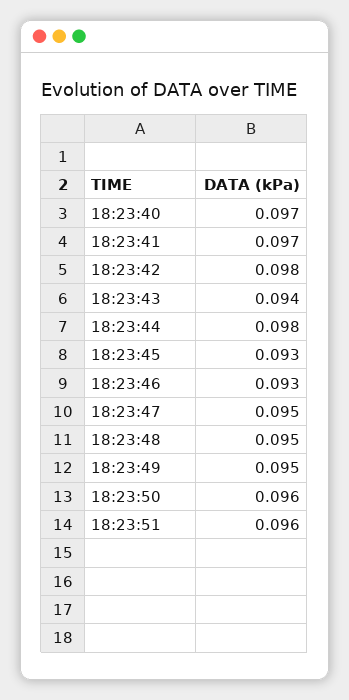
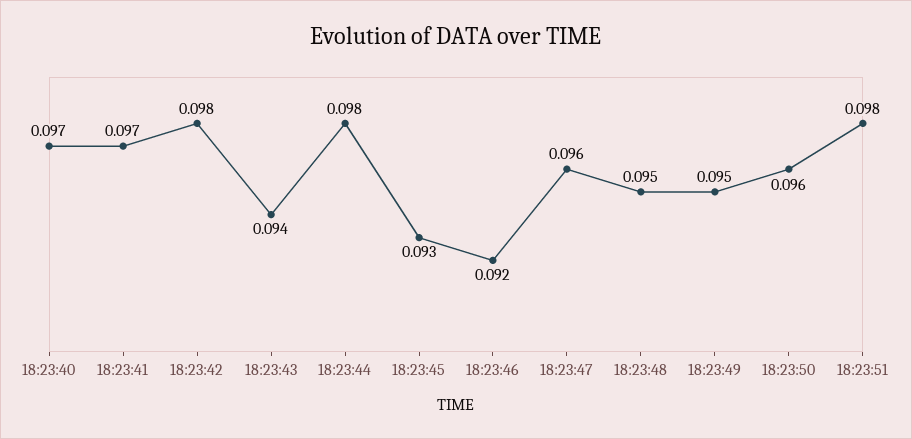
18:23:46: 0.093 -> 0.092
18:23:47: 0.095 -> 0.096
18:23:51: 0.096 -> 0.098

